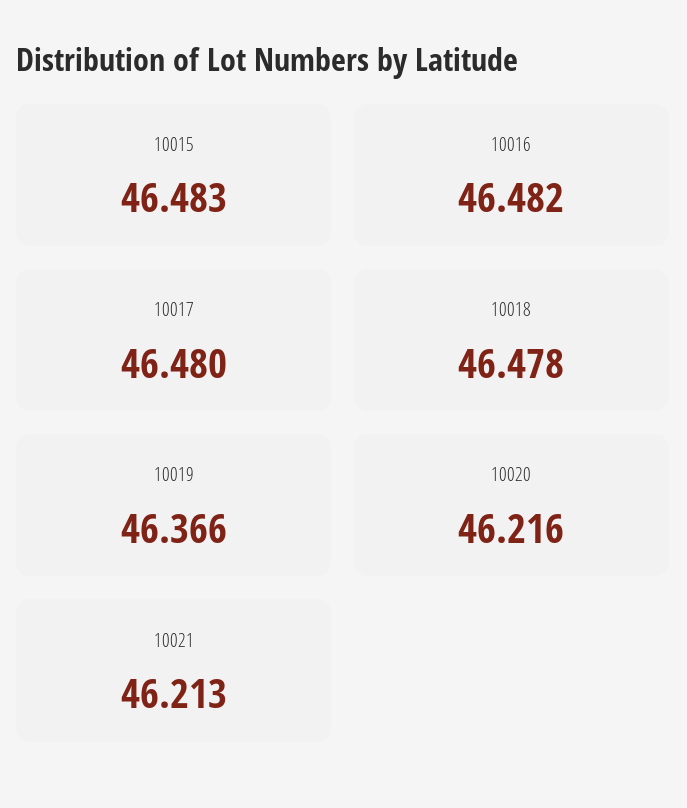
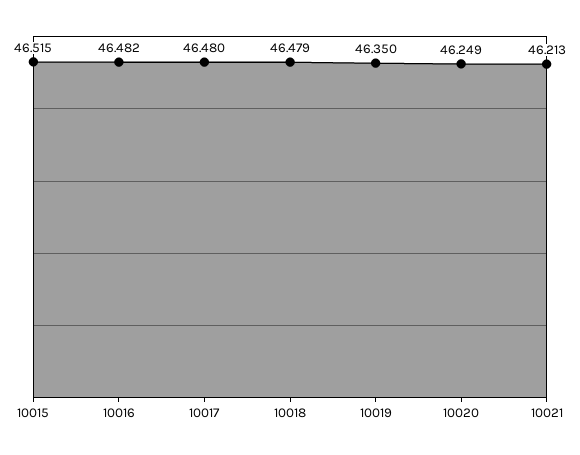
10015: 46.483 -> 46.515
10018: 46.478 -> 46.479
10019: 46.366 -> 46.35
10020: 46.216 -> 46.249

